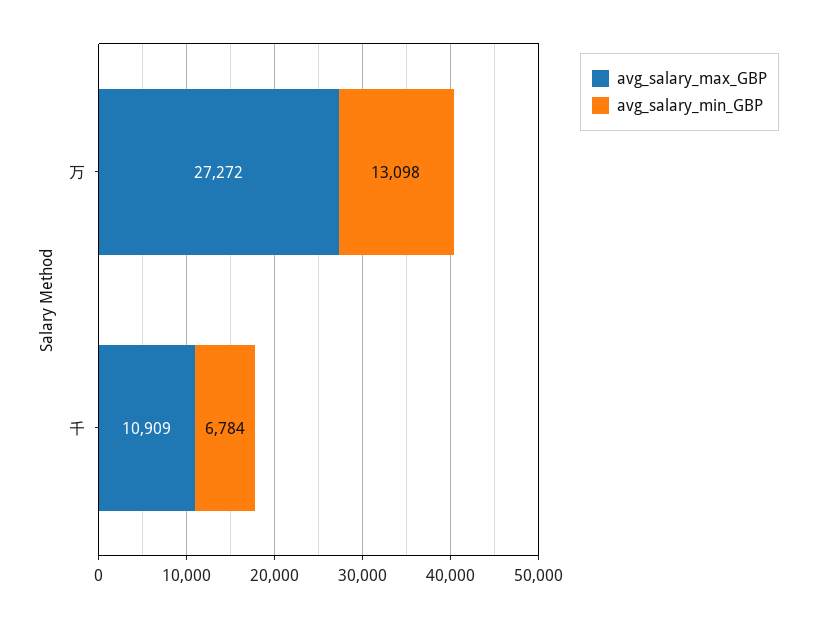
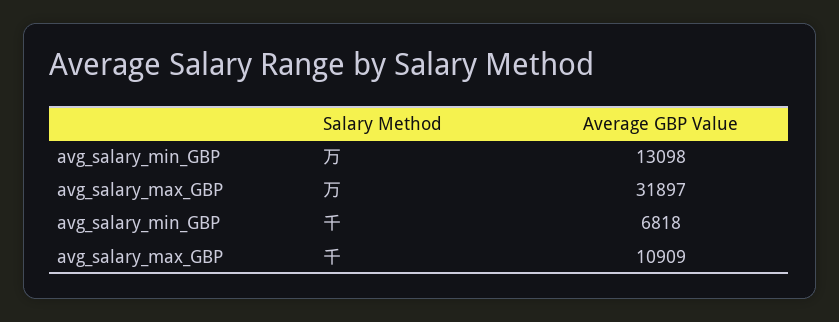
avg_salary_max_GBP, 万: 27272 -> 31897
avg_salary_min_GBP, 千: 6784 -> 6818

